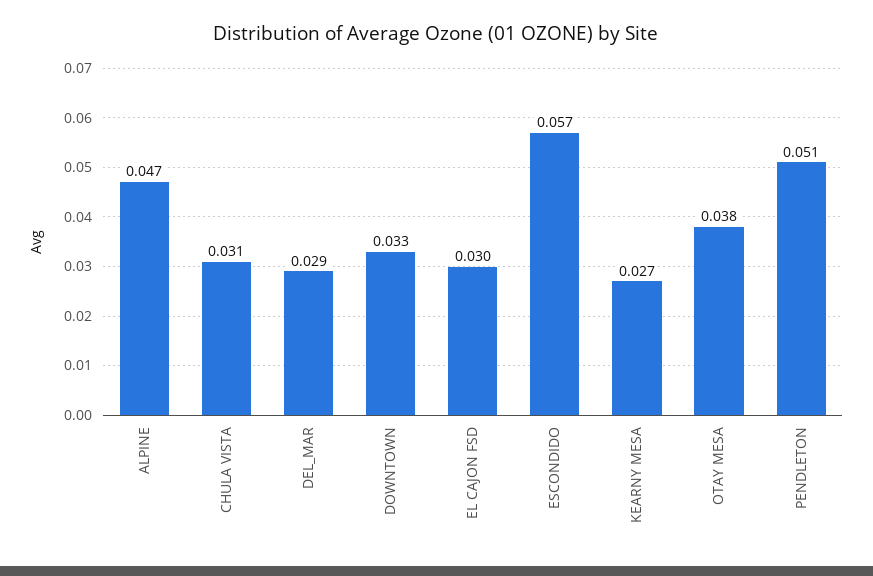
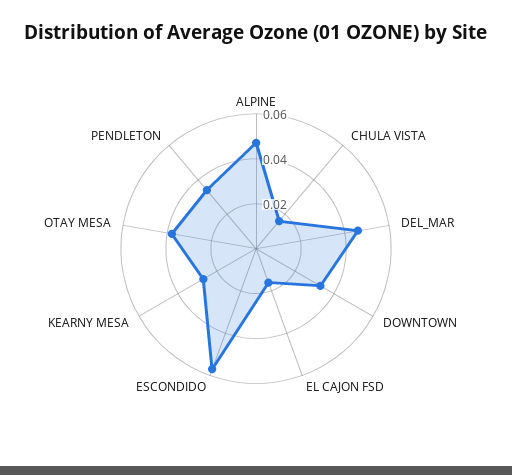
CHULA VISTA: 0.031 -> 0.015
DEL_MAR: 0.029 -> 0.045
EL CAJON FSD: 0.03 -> 0.015
PENDLETON: 0.051 -> 0.035

